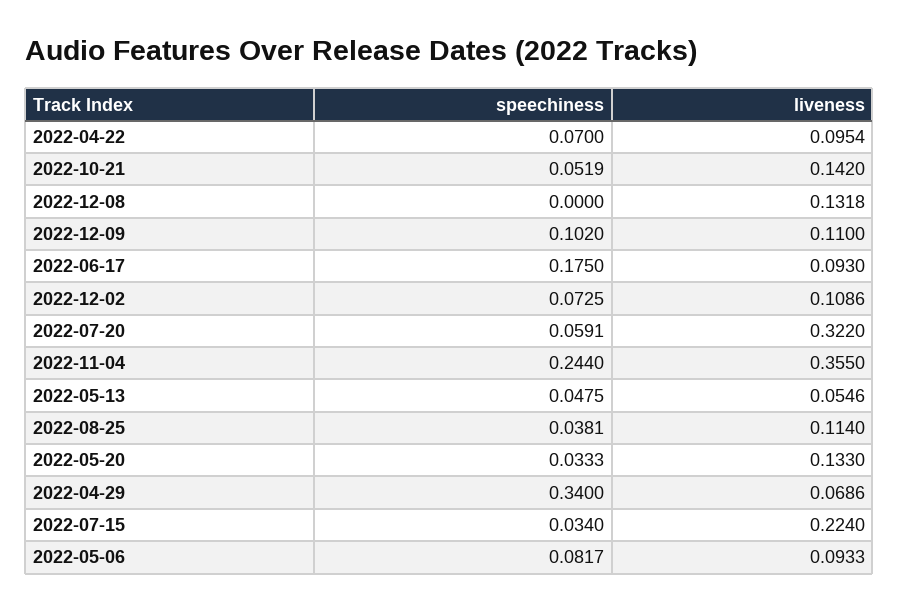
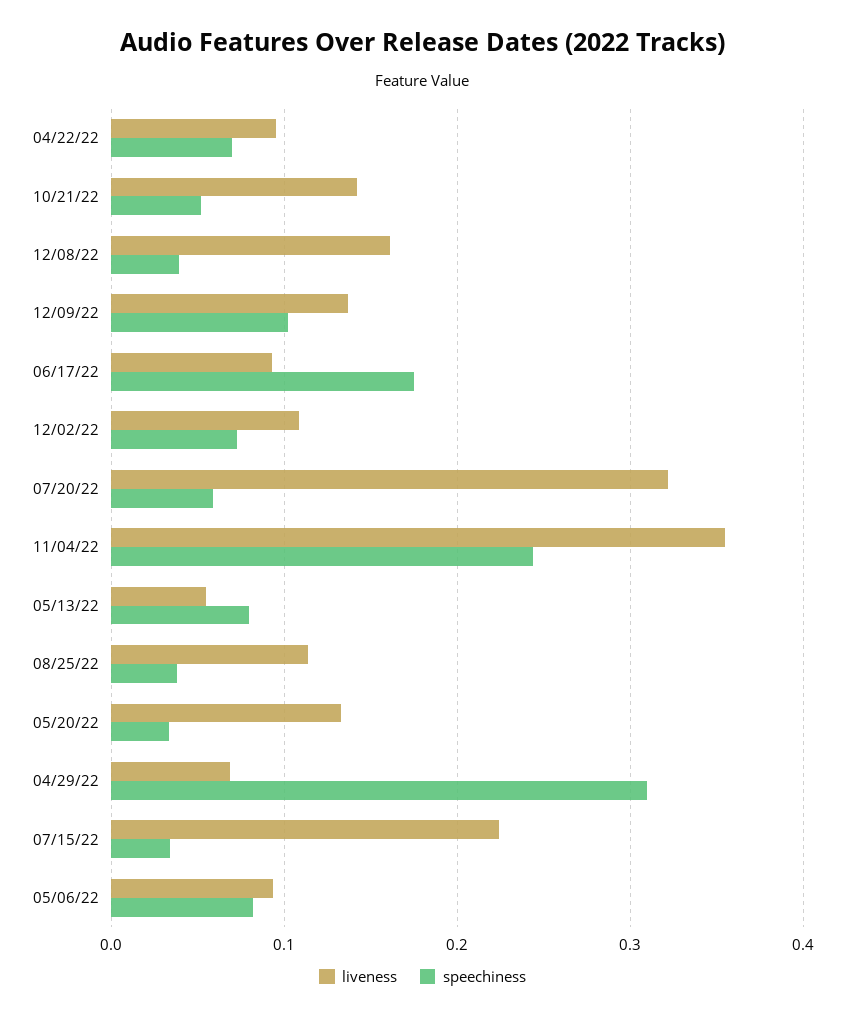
speechiness, 2022-12-08: 0 -> 0.04
liveness, 2022-12-08: 0.1318 -> 0.16
liveness, 2022-12-09: 0.11 -> 0.14
speechiness, 2022-05-13: 0.0475 -> 0.08
speechiness, 2022-04-29: 0.34 -> 0.31

